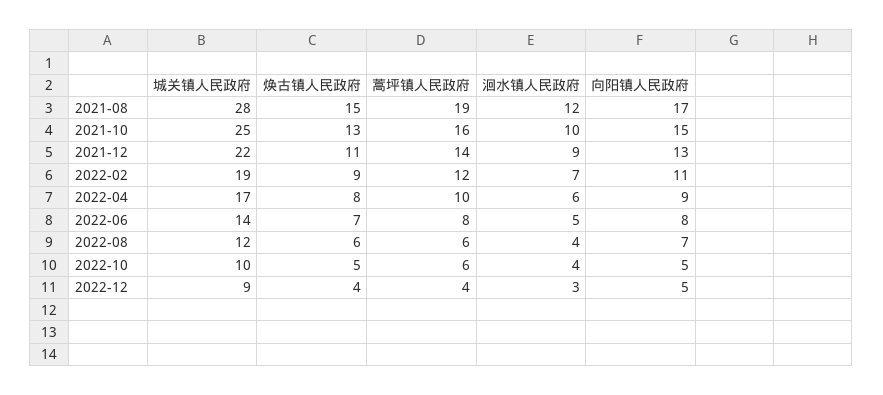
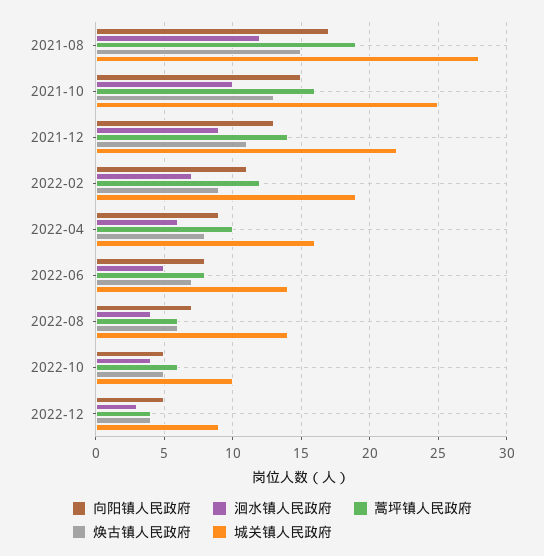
城关镇人民政府, 2022-04: 17 -> 16
城关镇人民政府, 2022-08: 12 -> 14

